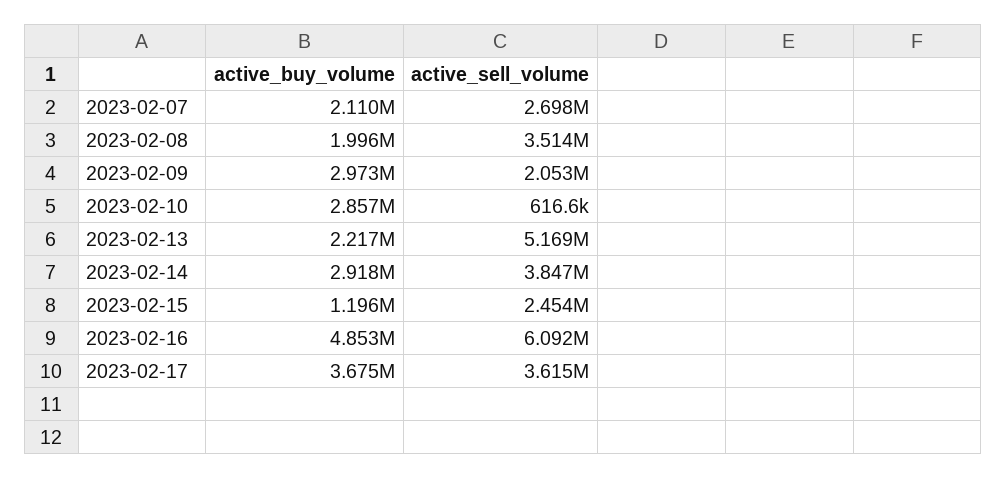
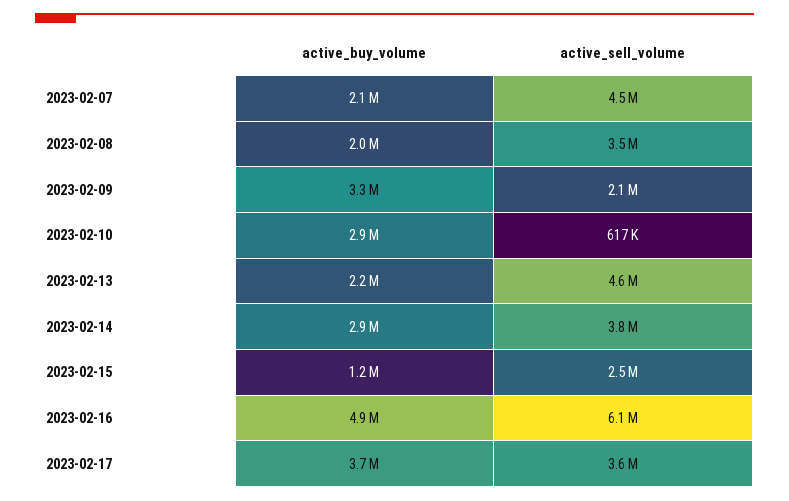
active_sell_volume, 2023-02-07: 2698000 -> 4500000
active_buy_volume, 2023-02-09: 2973000 -> 3300000
active_sell_volume, 2023-02-13: 5169000 -> 4600000

